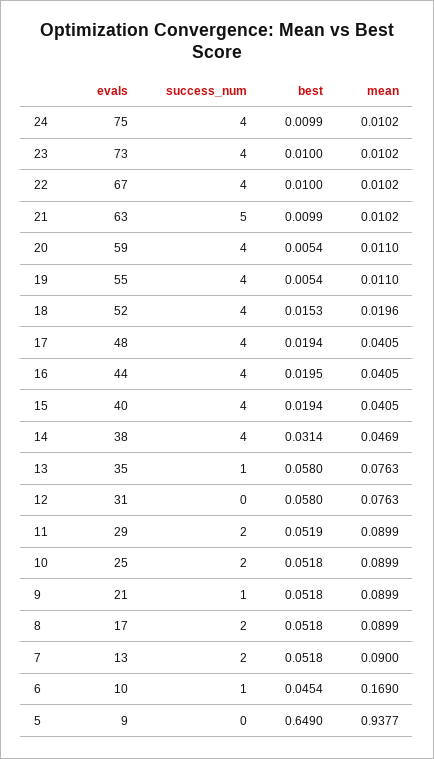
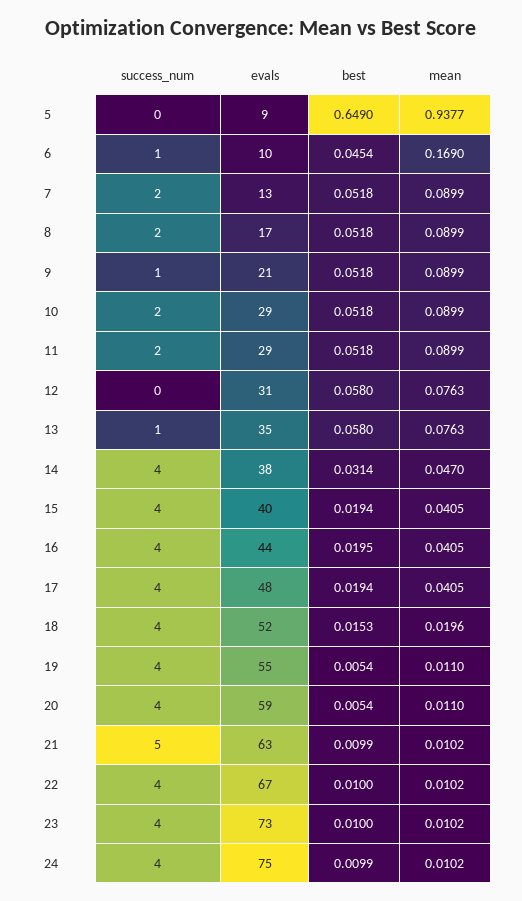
mean, 14: 0.0469 -> 0.047
best, 11: 0.0519 -> 0.0518
evals, 10: 25 -> 29
mean, 7: 0.09 -> 0.0899

